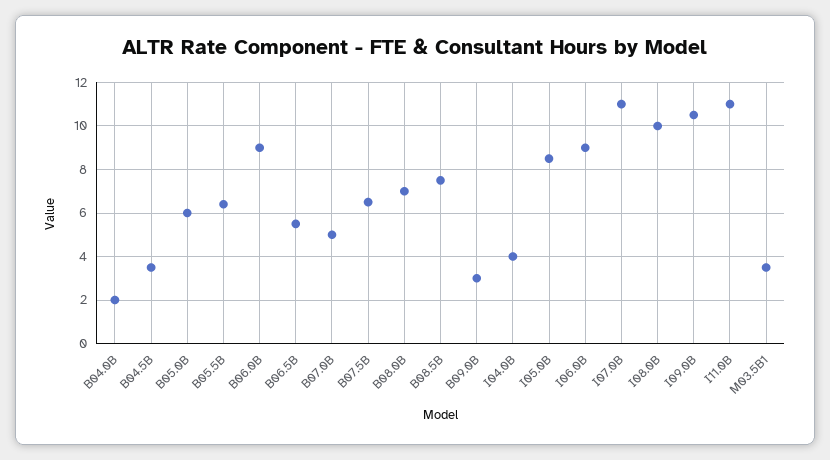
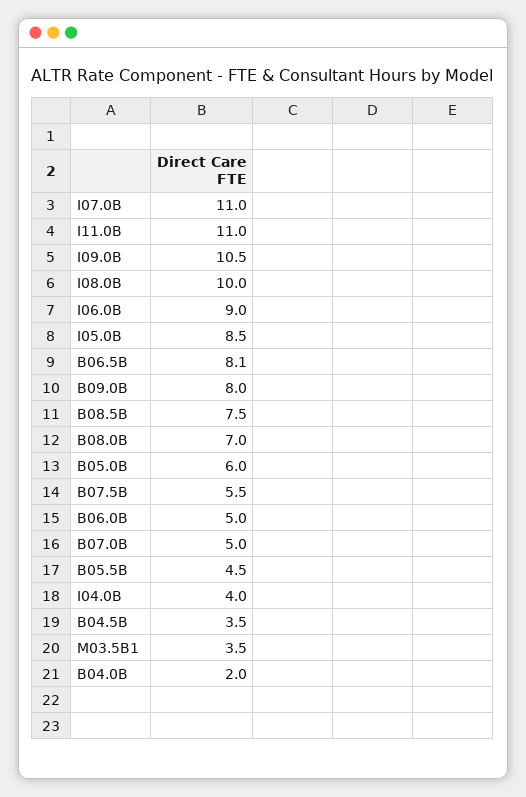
B05.5B: 6.5 -> 4.5
B06.0B: 9 -> 5
B06.5B: 5.5 -> 8.1
B07.5B: 6.5 -> 5.5
B09.0B: 3 -> 8

